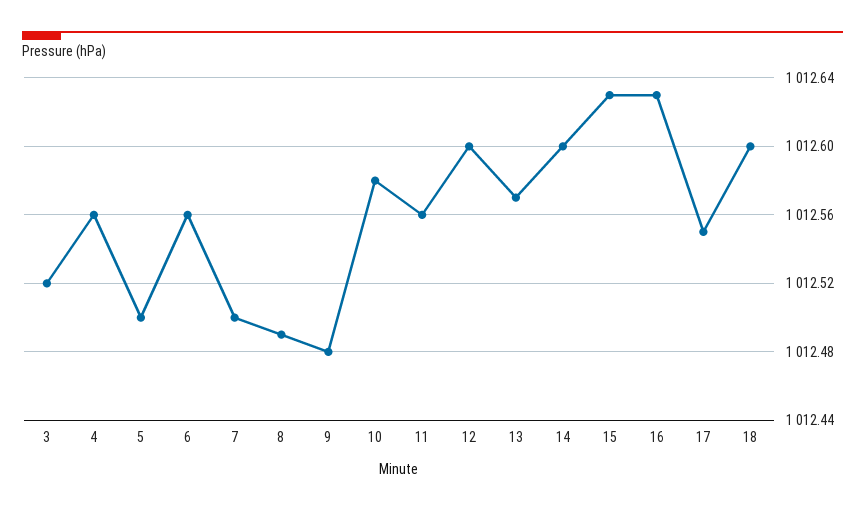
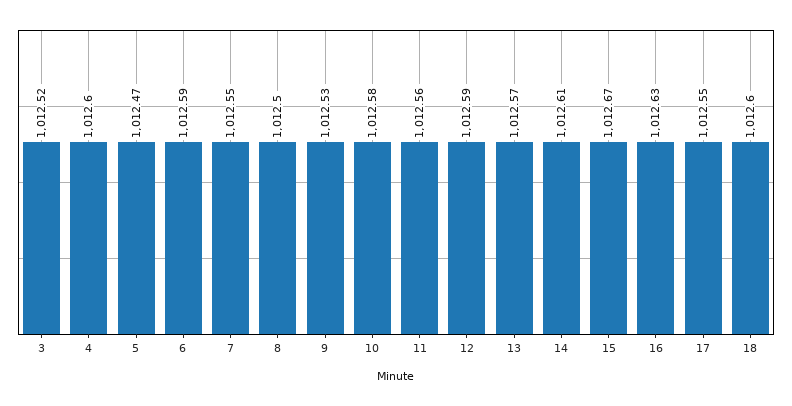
4: 1012.56 -> 1012.6
5: 1012.5 -> 1012.47
6: 1012.56 -> 1012.59
7: 1012.5 -> 1012.55
8: 1012.49 -> 1012.5
9: 1012.48 -> 1012.53
12: 1012.6 -> 1012.59
14: 1012.6 -> 1012.61
15: 1012.63 -> 1012.67

